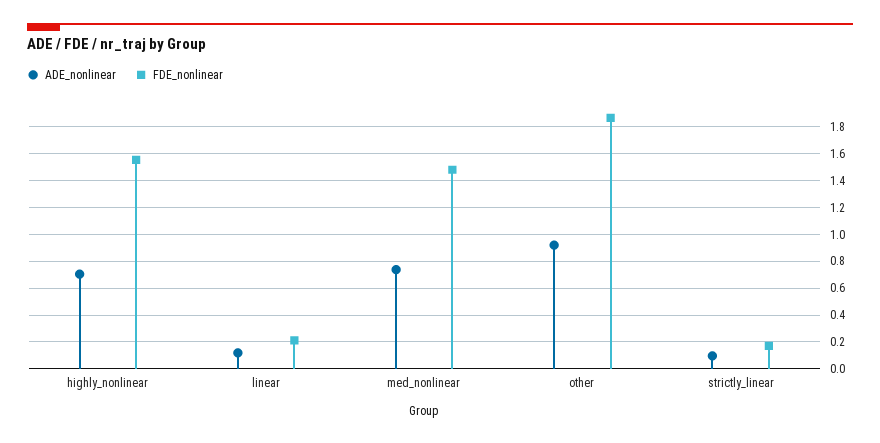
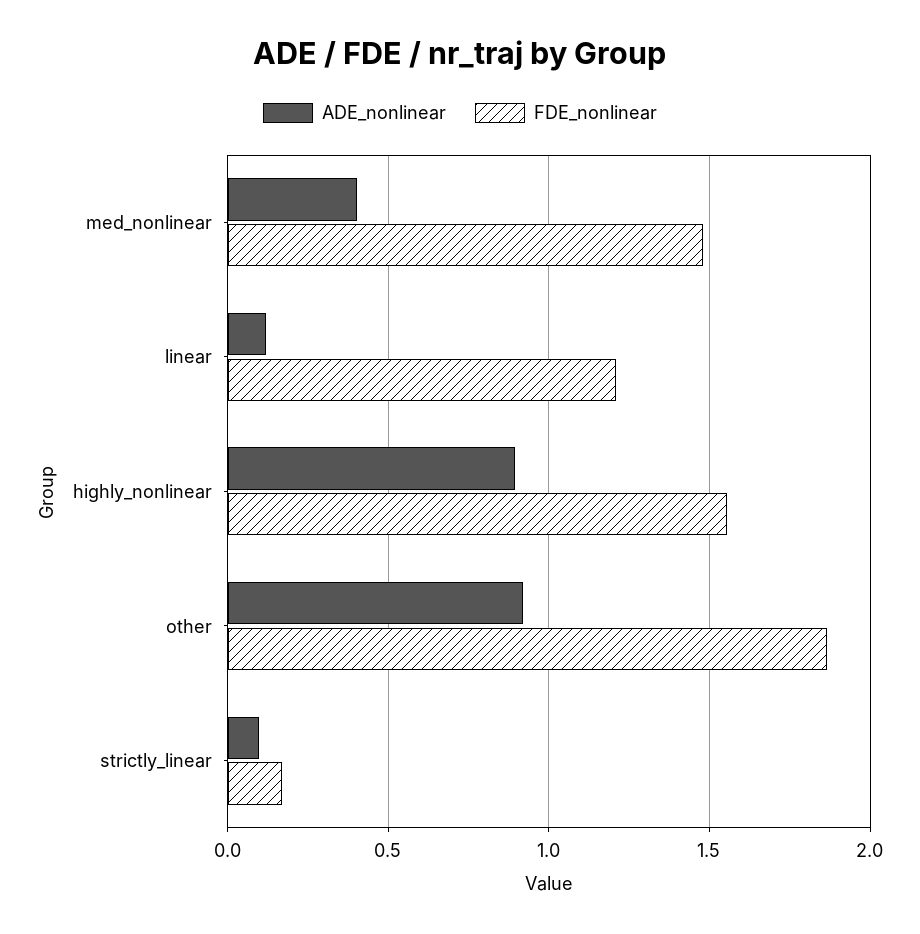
ADE_nonlinear, highly_nonlinear: 0.7 -> 0.9
FDE_nonlinear, linear: 0.2 -> 1.2
ADE_nonlinear, med_nonlinear: 0.75 -> 0.4

